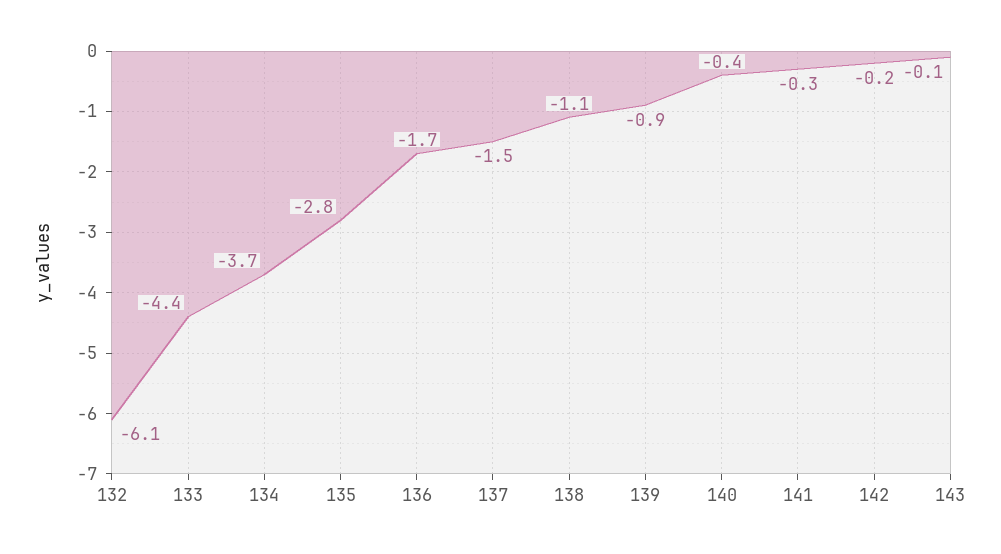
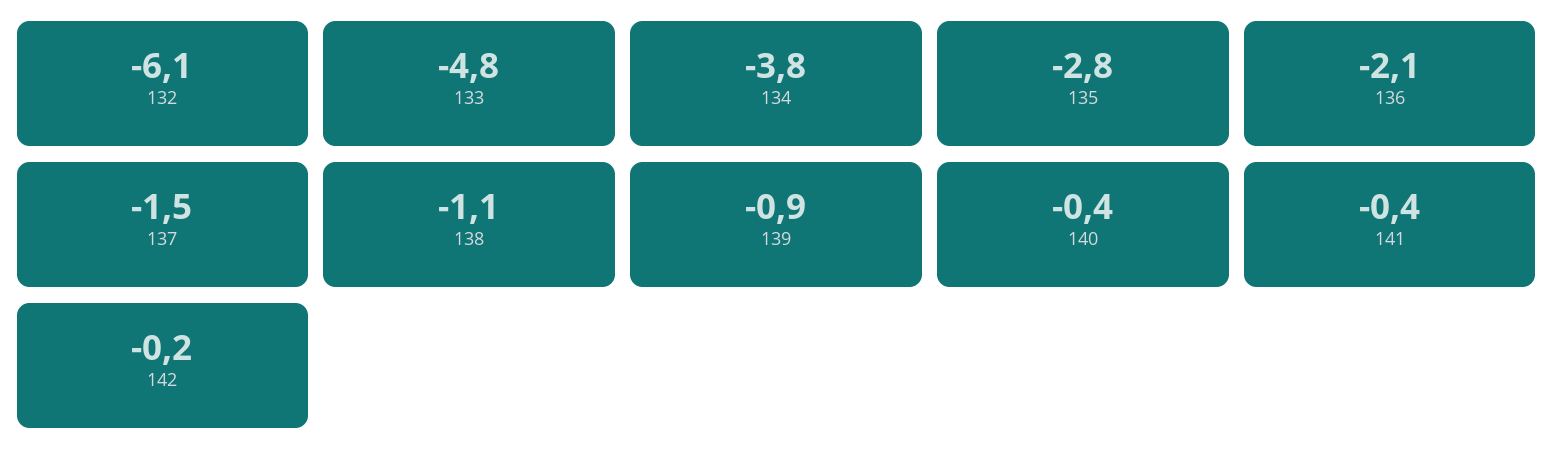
133: -4.4 -> -4.8
134: -3.7 -> -3.8
136: -1.7 -> -2.1
141: -0.3 -> -0.4
143: -0.1 -> none

